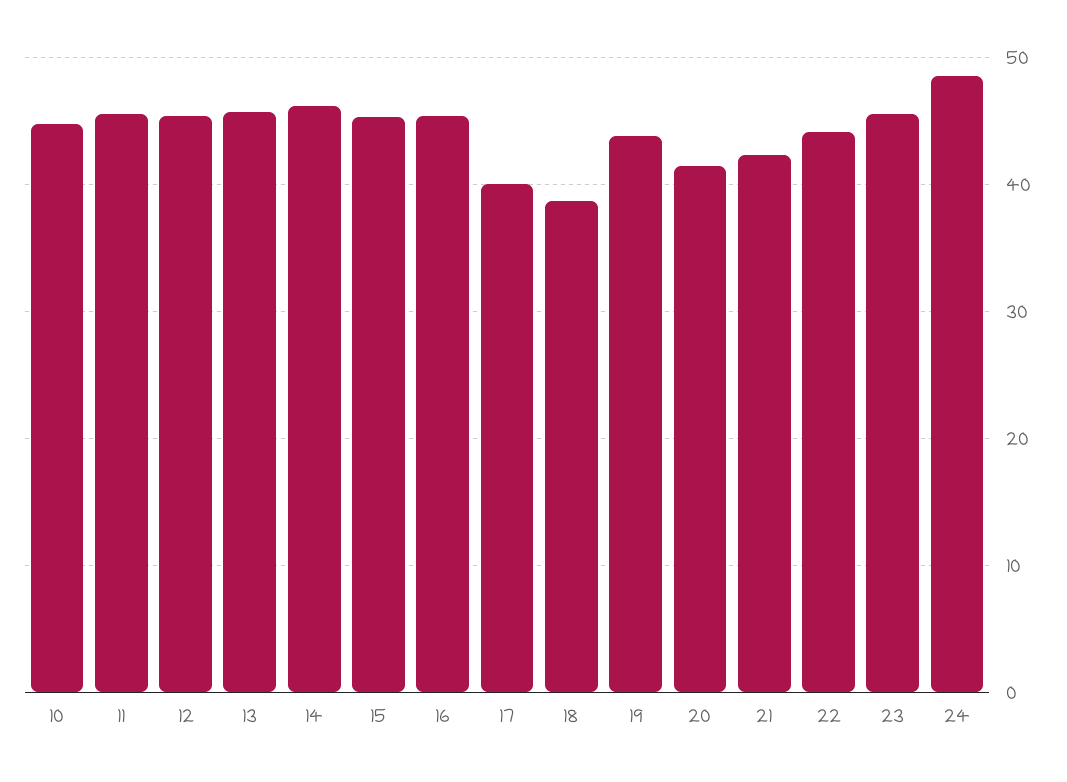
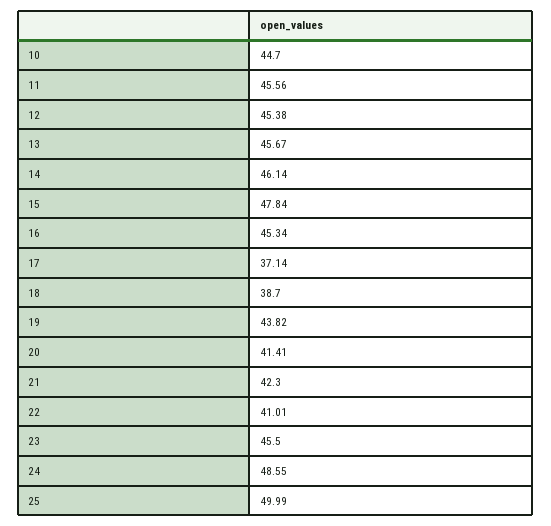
15: 45 -> 47.84
17: 40 -> 37.14
22: 44 -> 41.01
25: none -> 49.99

